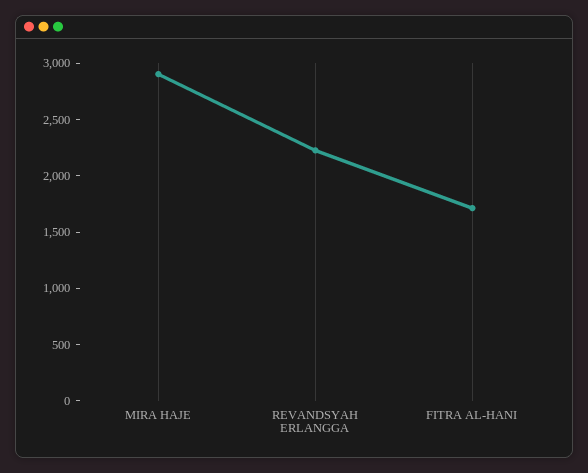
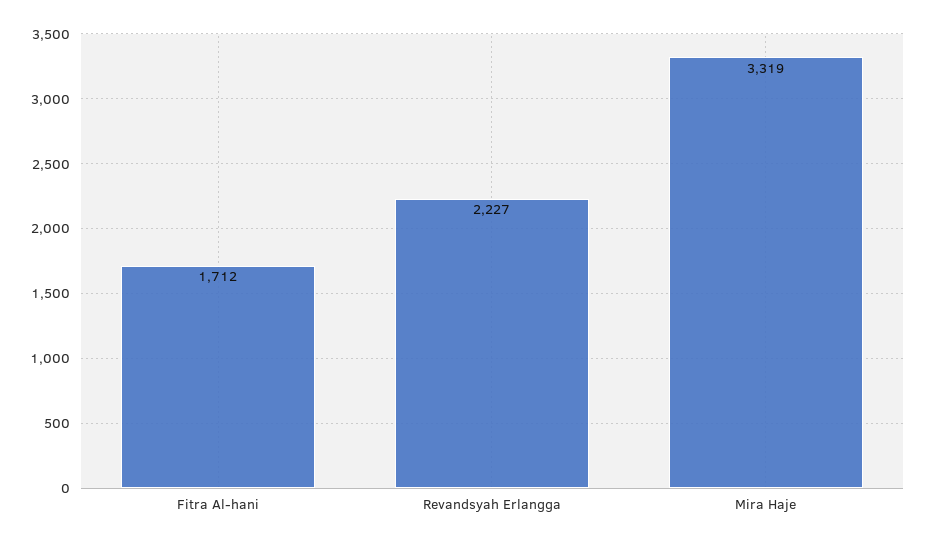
MIRA HAJE: 2900 -> 3319

